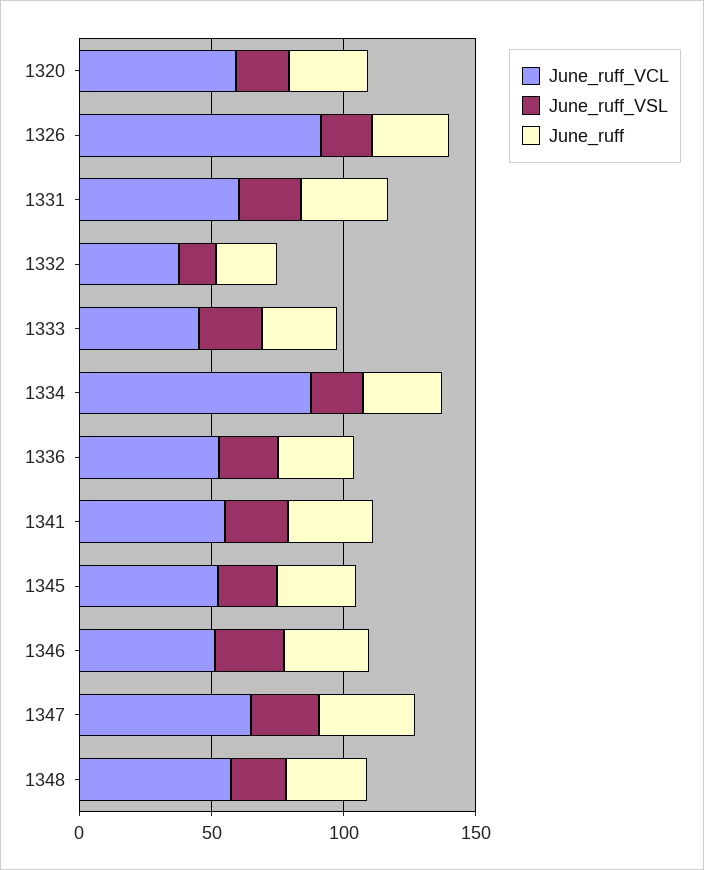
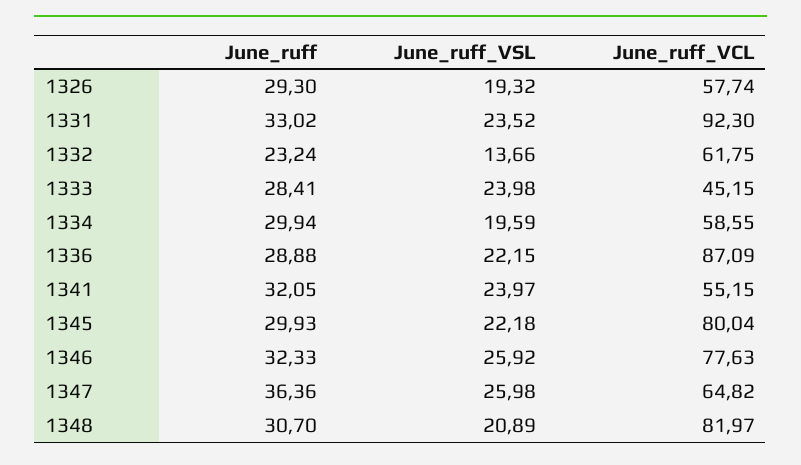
June_ruff_VCL, 1320: 60 -> none
June_ruff_VSL, 1320: 20 -> none
June_ruff, 1320: 30 -> none
June_ruff_VCL, 1326: 90 -> 57.74
June_ruff_VCL, 1331: 60 -> 92.3
June_ruff_VCL, 1332: 40 -> 61.75
June_ruff_VCL, 1334: 90 -> 58.55
June_ruff_VCL, 1336: 50 -> 87.09
June_ruff_VCL, 1345: 50 -> 80.04
June_ruff_VCL, 1346: 50 -> 77.63
June_ruff_VCL, 1348: 60 -> 81.97

